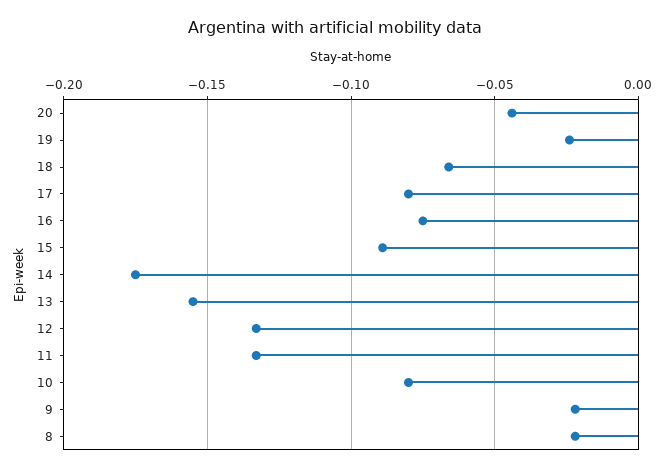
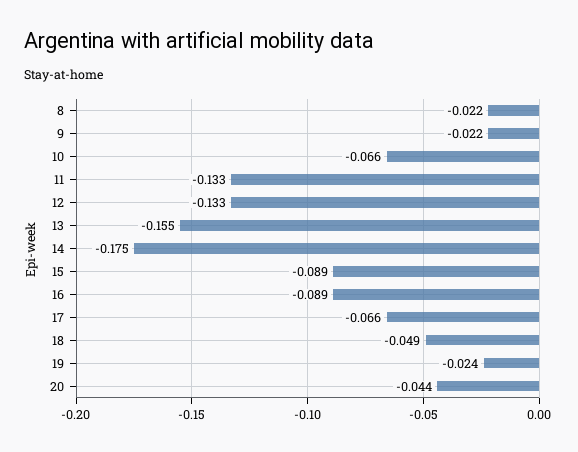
18: -0.065 -> -0.049
17: -0.08 -> -0.066
16: -0.075 -> -0.089
10: -0.08 -> -0.066

